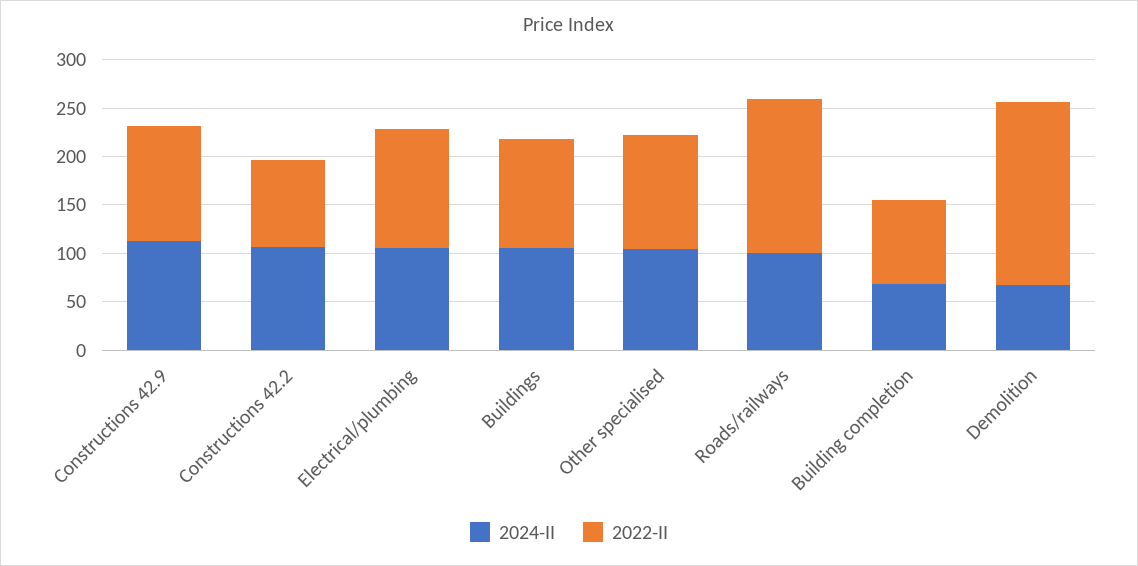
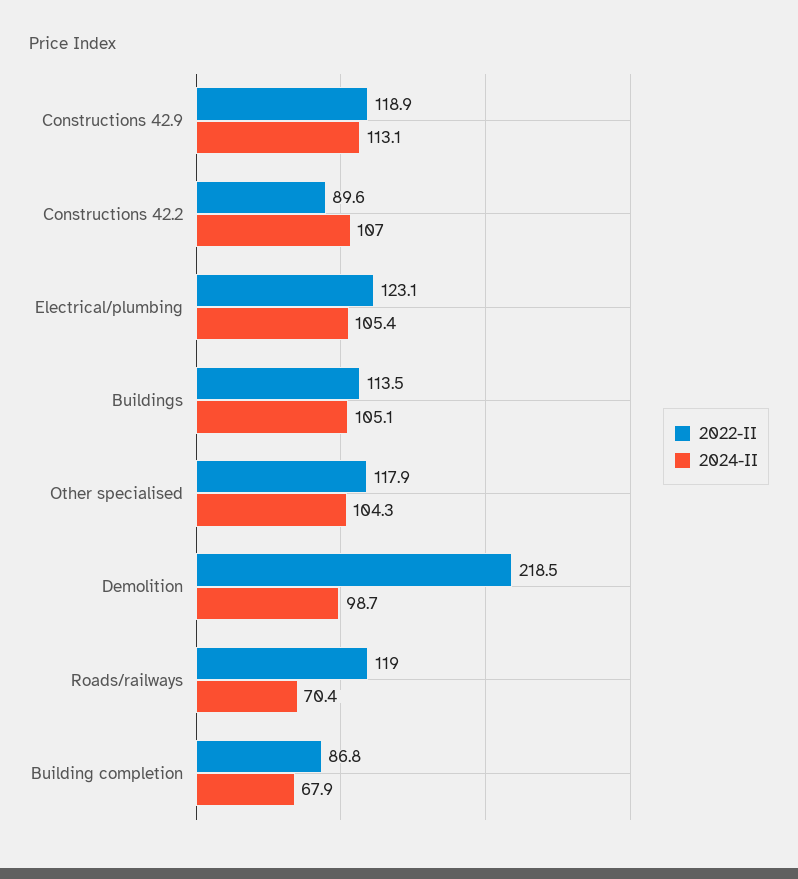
2024-II, Roads/railways: 100 -> 70.4
2022-II, Roads/railways: 160 -> 119
2024-II, Demolition: 70 -> 98.7
2022-II, Demolition: 190 -> 218.5

